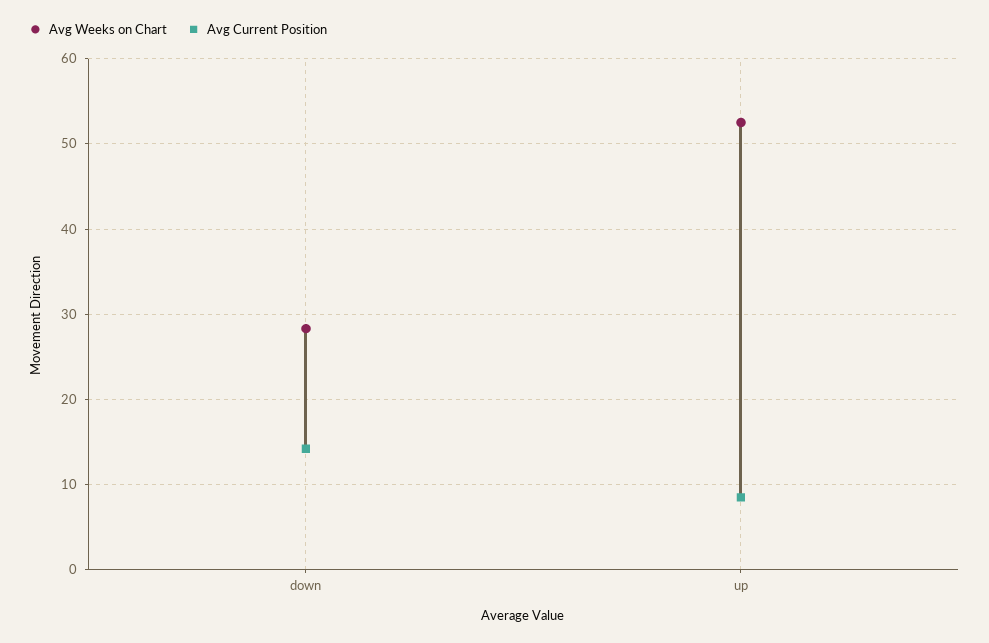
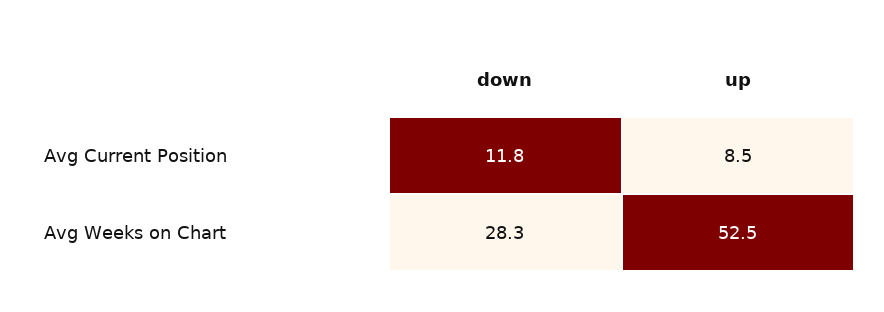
Avg Current Position, down: 14 -> 11.8

